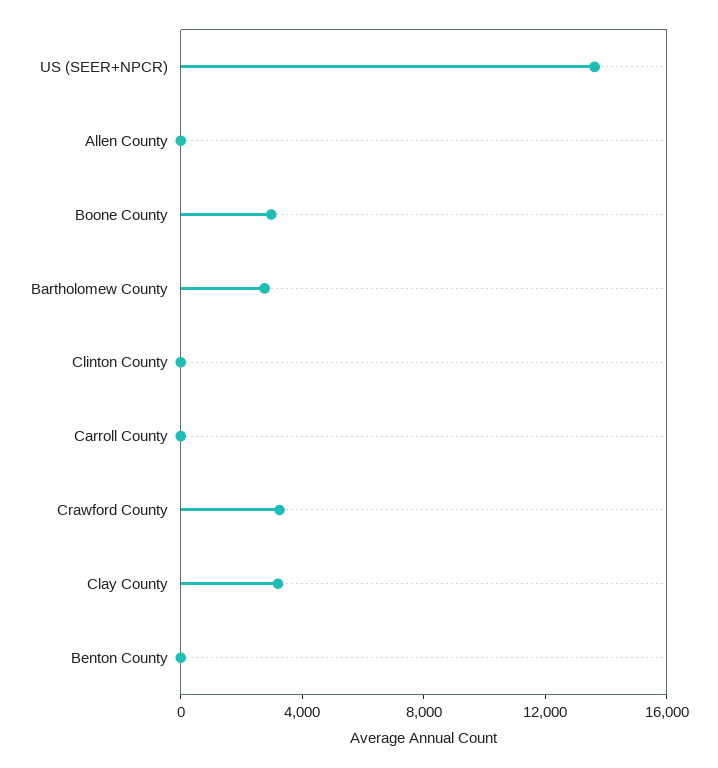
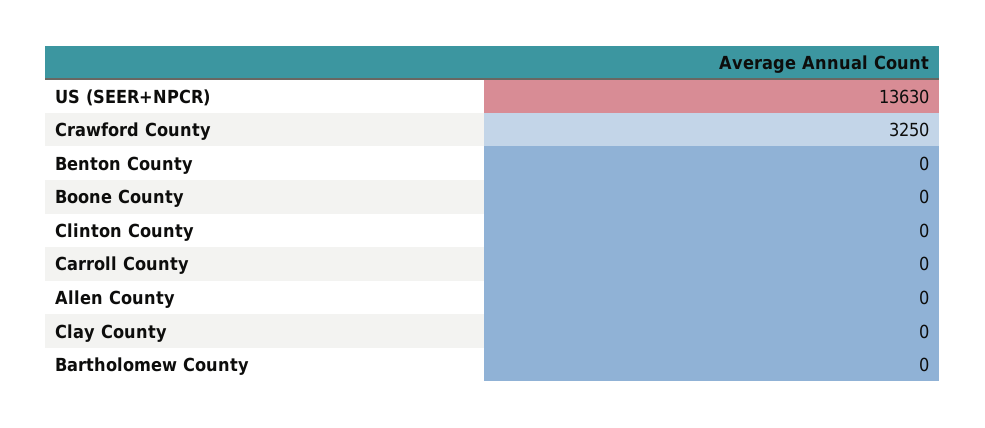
Boone County: 3000 -> 0
Bartholomew County: 3000 -> 0
Clay County: 3000 -> 0

